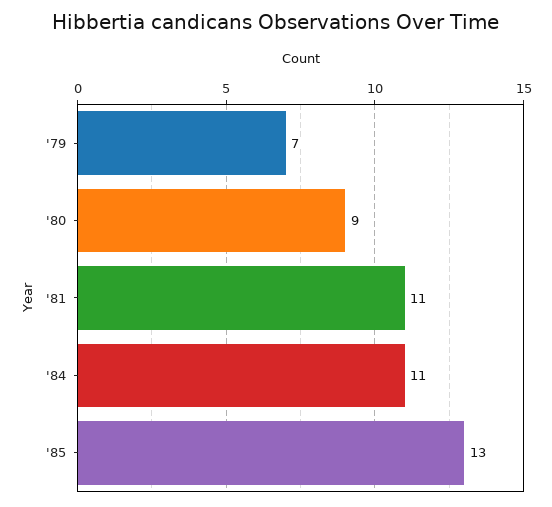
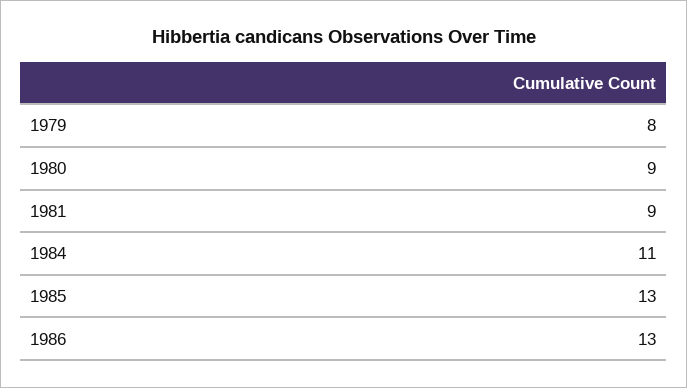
'79: 7 -> 8
'81: 11 -> 9
1986: none -> 13

